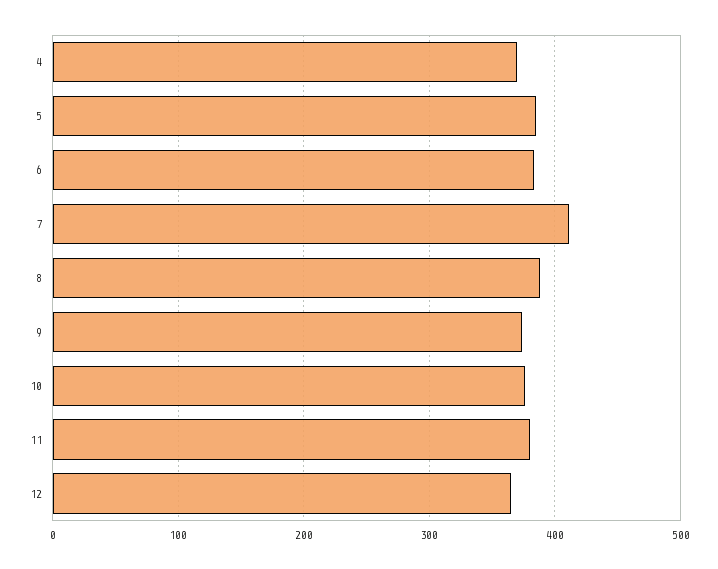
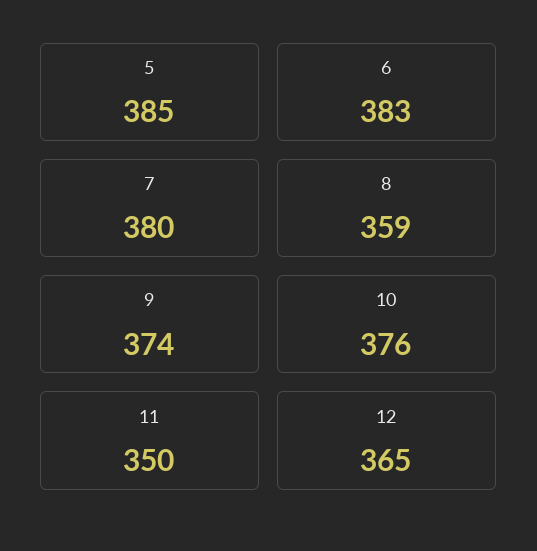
4: 370 -> none
7: 410 -> 380
8: 390 -> 359
11: 380 -> 350

